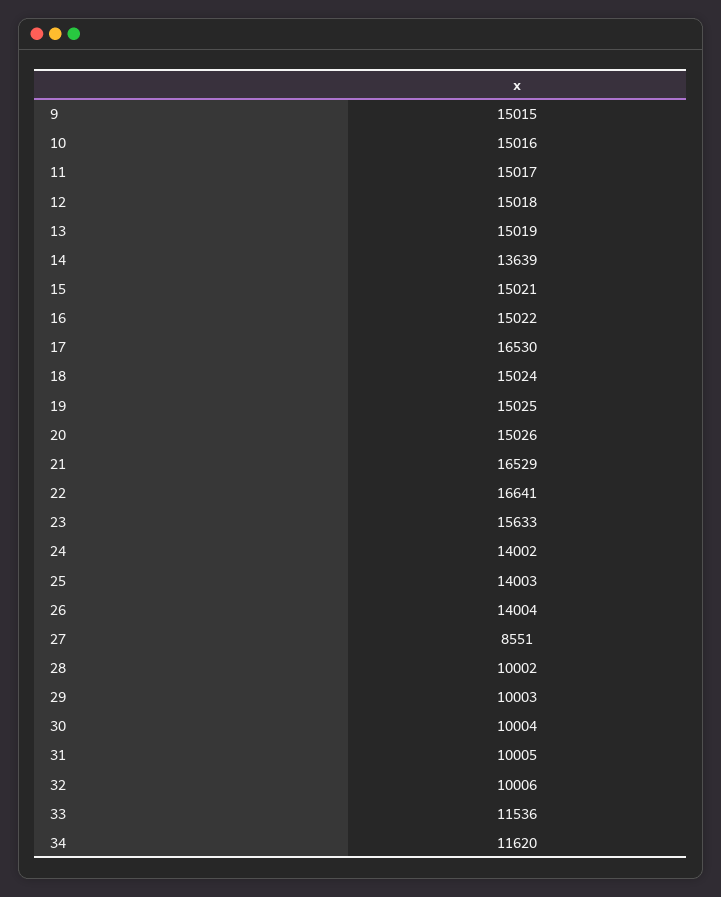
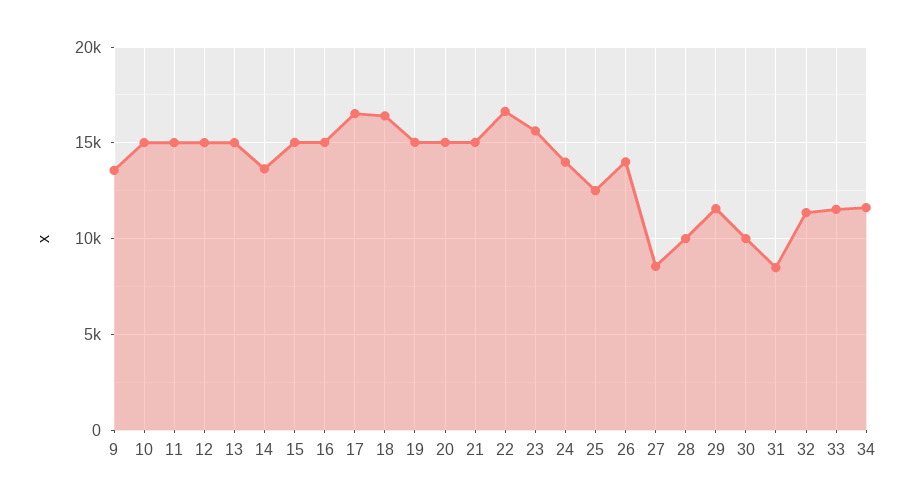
9: 15015 -> 13500
18: 15024 -> 16500
21: 16529 -> 15000
25: 14003 -> 12500
29: 10003 -> 11500
31: 10005 -> 8500
32: 10006 -> 11500

